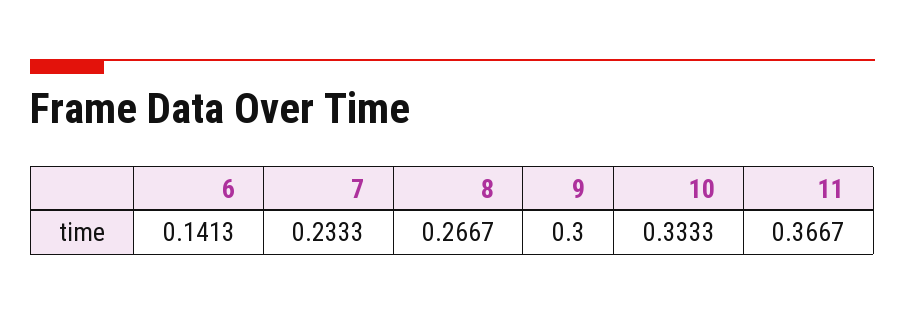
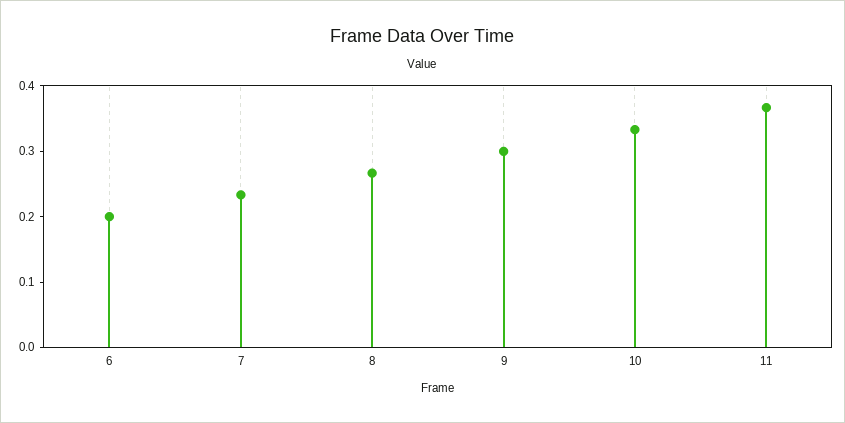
6: 0.1413 -> 0.2

